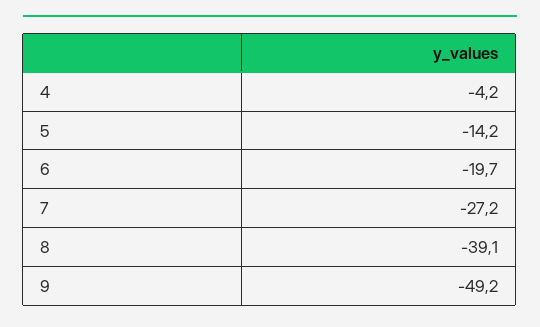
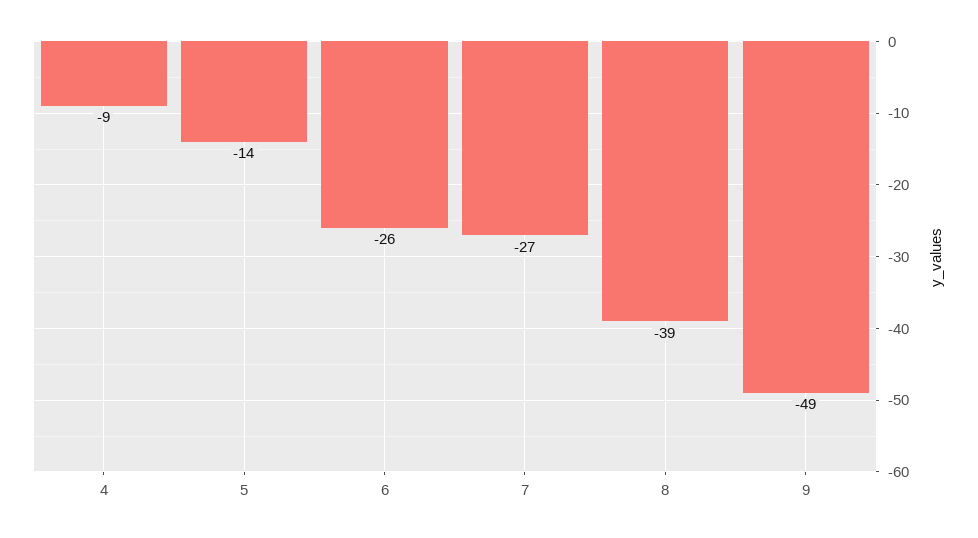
4: -4.2 -> -9
6: -19.7 -> -26

